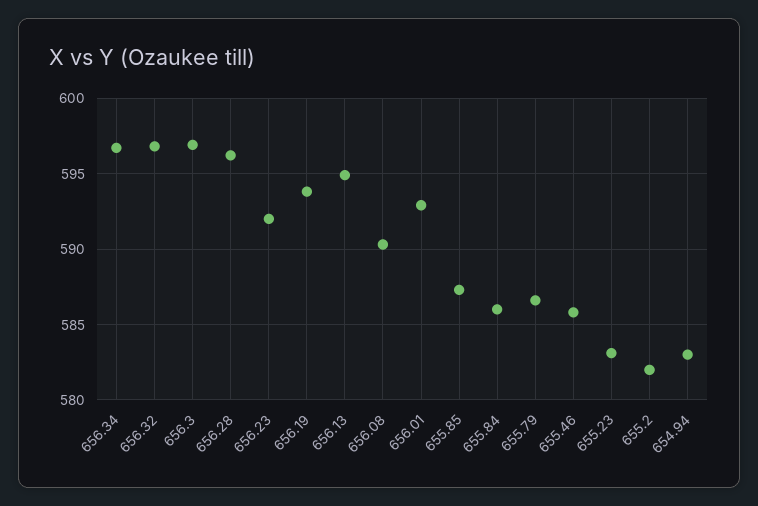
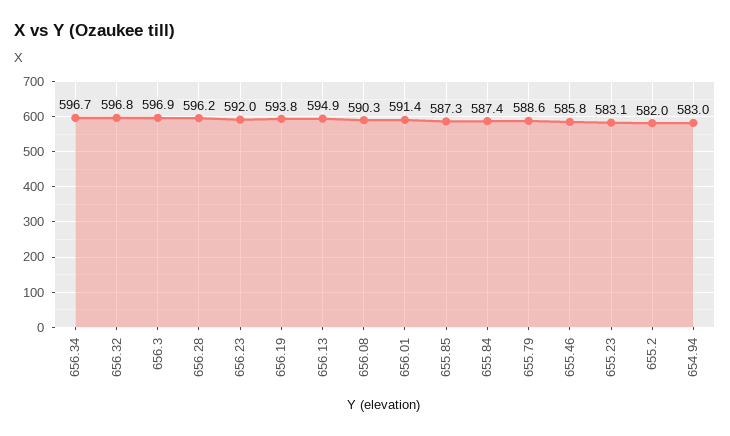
656.01: 593 -> 591.4
655.84: 586 -> 587.4
655.79: 586.5 -> 588.6

